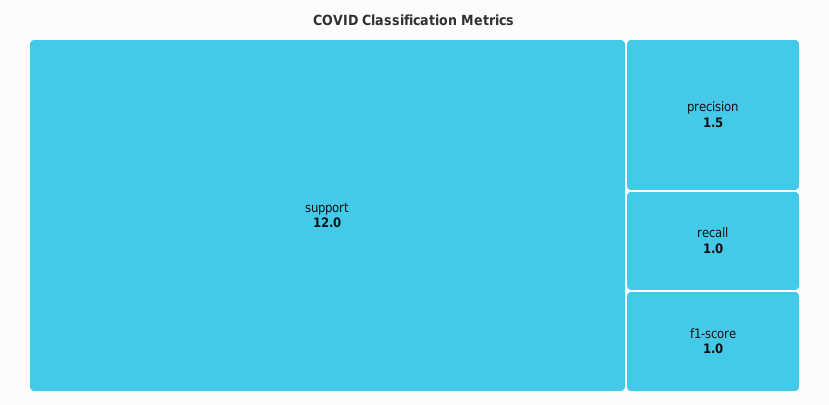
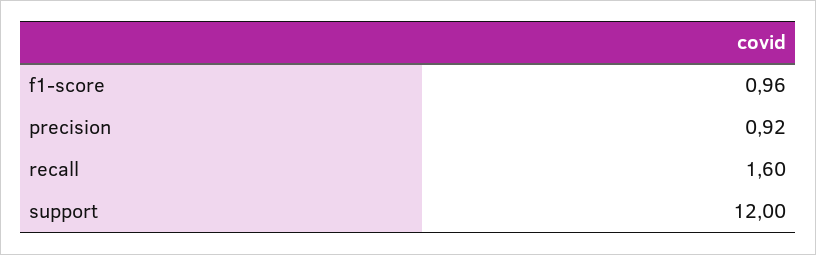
precision: 1.5 -> 0.92
recall: 1 -> 1.6

